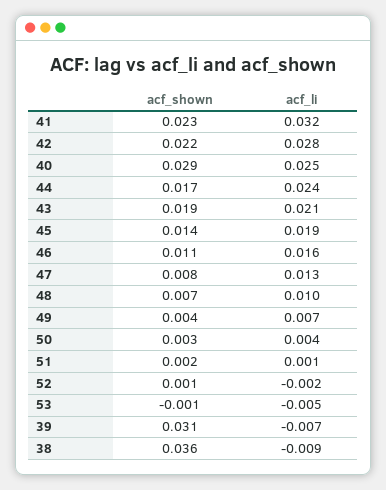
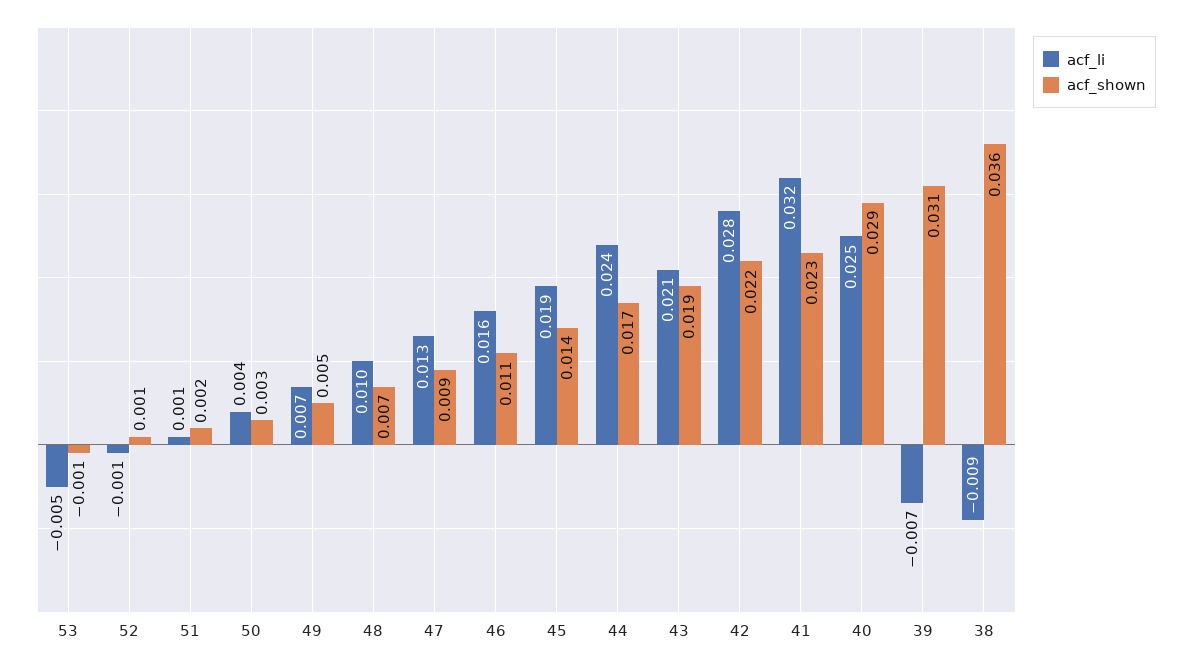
acf_shown, 47: 0.008 -> 0.009
acf_shown, 49: 0.004 -> 0.005
acf_li, 52: -0.002 -> -0.001

